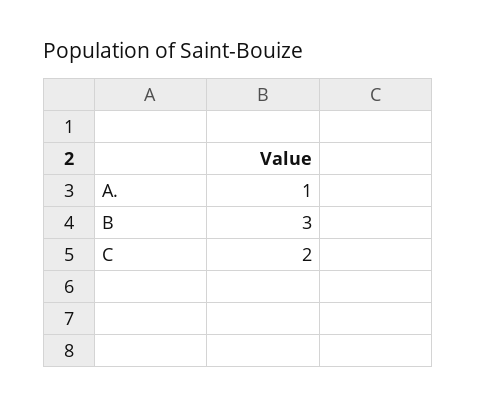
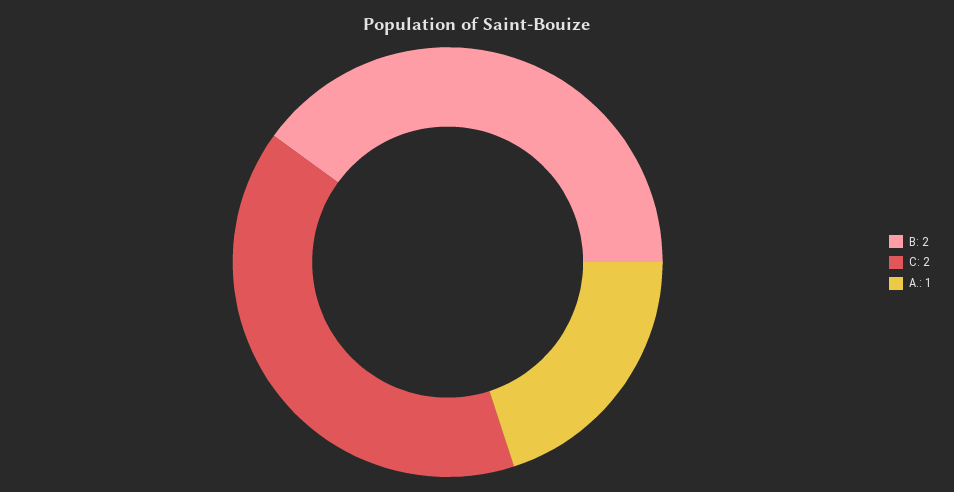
B: 3 -> 2

